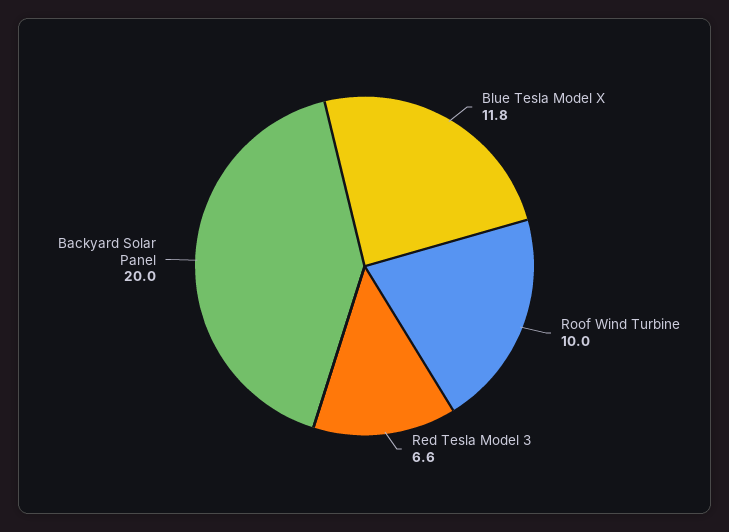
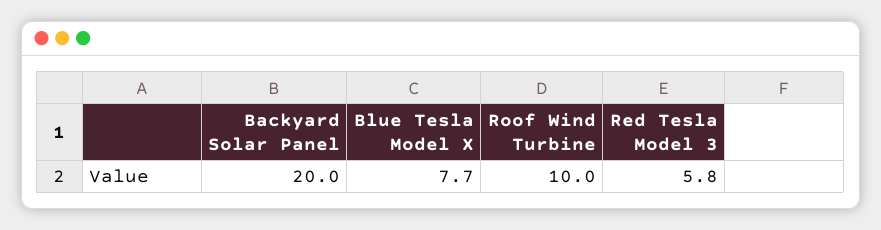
Blue Tesla Model X: 11.8 -> 7.7
Red Tesla Model 3: 6.6 -> 5.8

